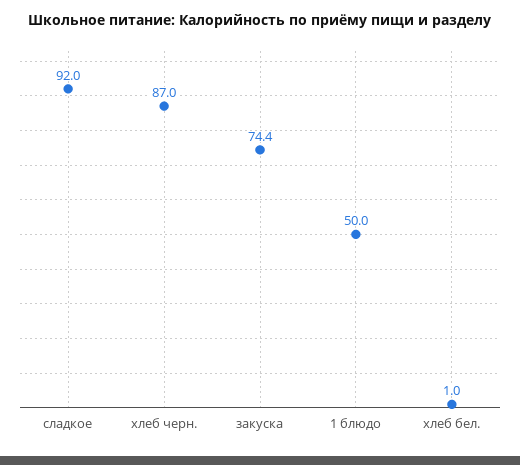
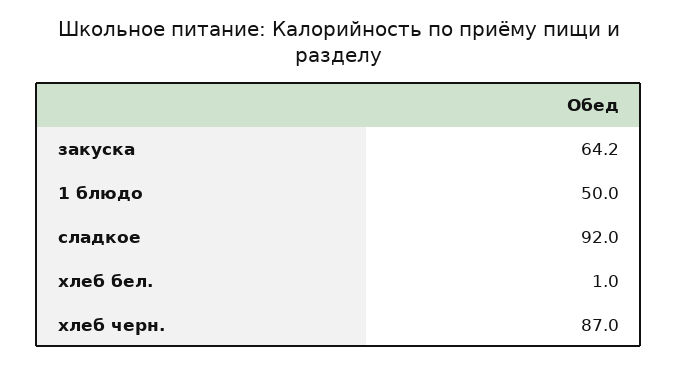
закуска: 74.4 -> 64.2

